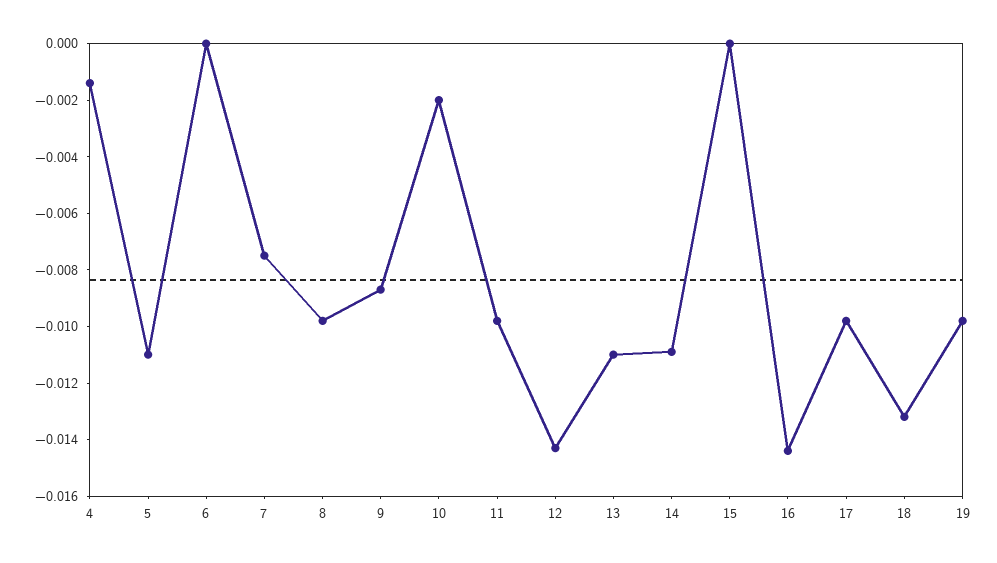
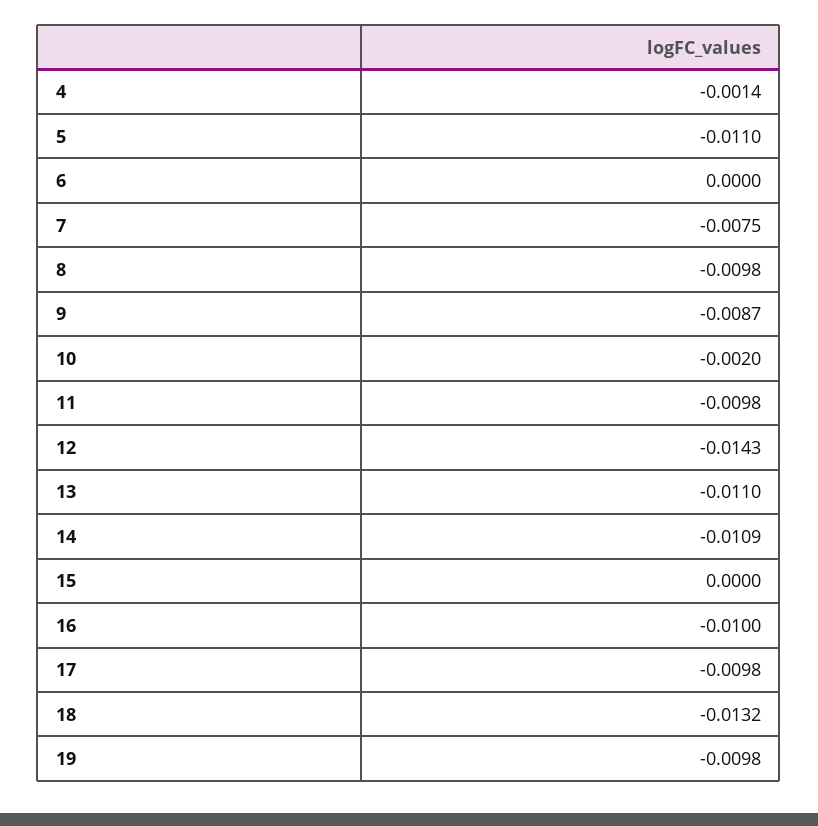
16: -0.0145 -> -0.01

